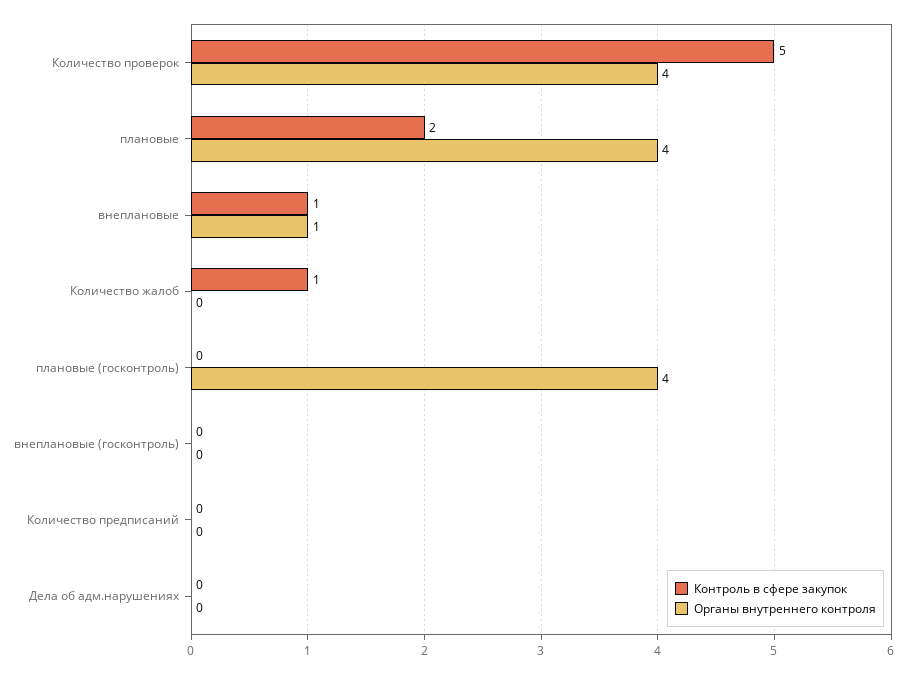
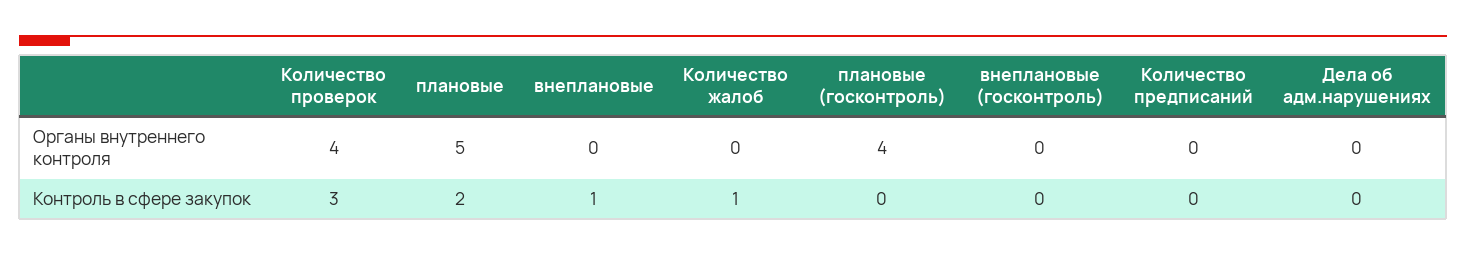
Контроль в сфере закупок, Количество проверок: 5 -> 3
Органы внутреннего контроля, плановые: 4 -> 5
Органы внутреннего контроля, внеплановые: 1 -> 0

